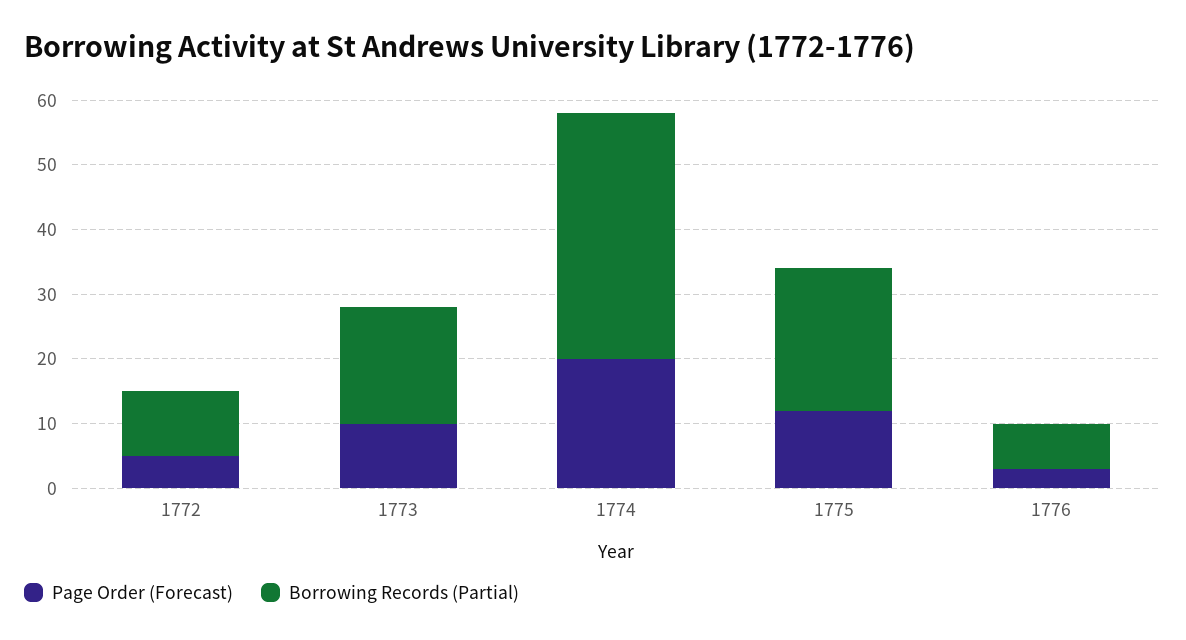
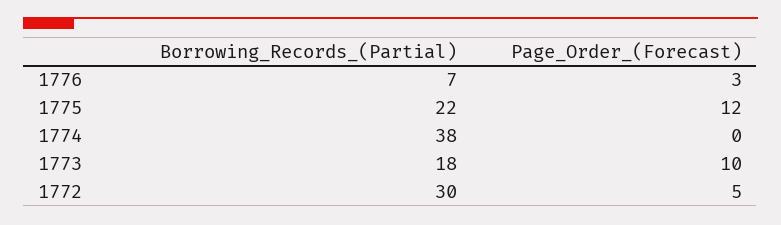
Borrowing Records (Partial), 1772: 10 -> 30
Page Order (Forecast), 1774: 20 -> 0

